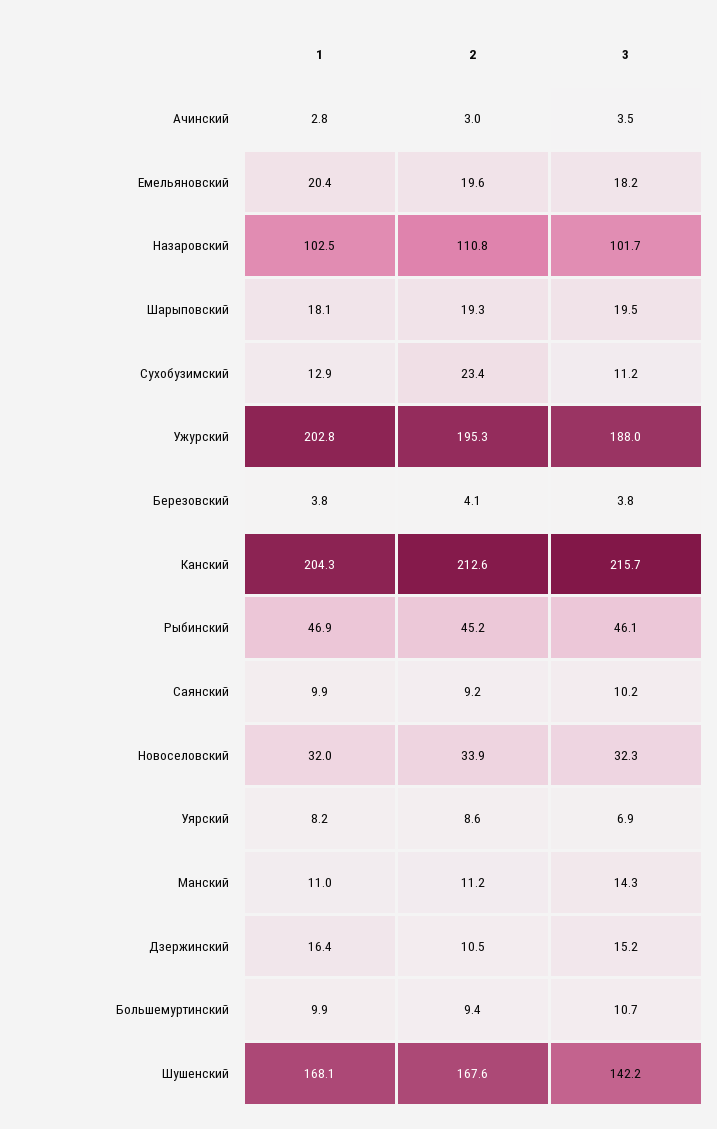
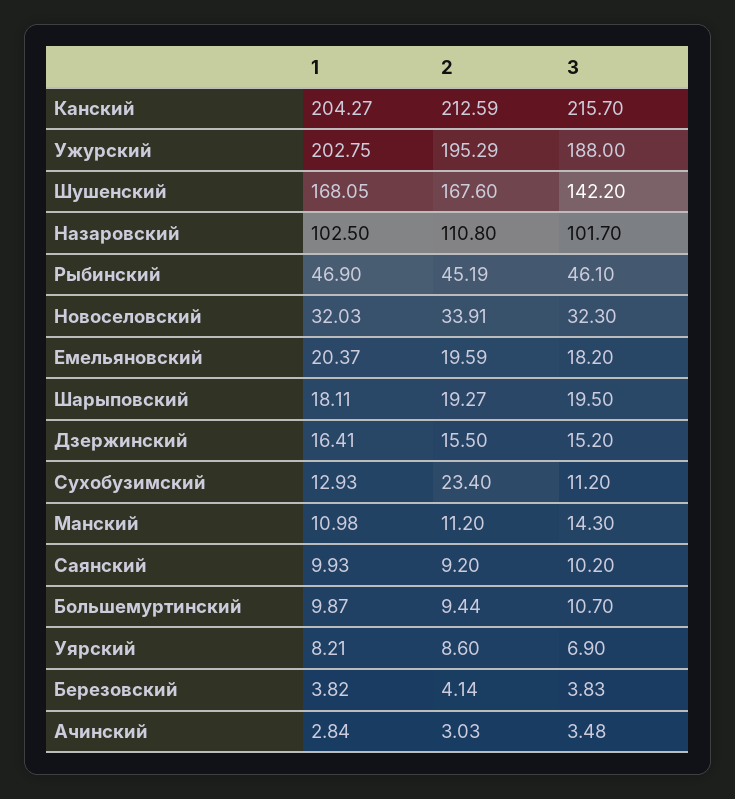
2, Дзержинский: 10.5 -> 15.5

